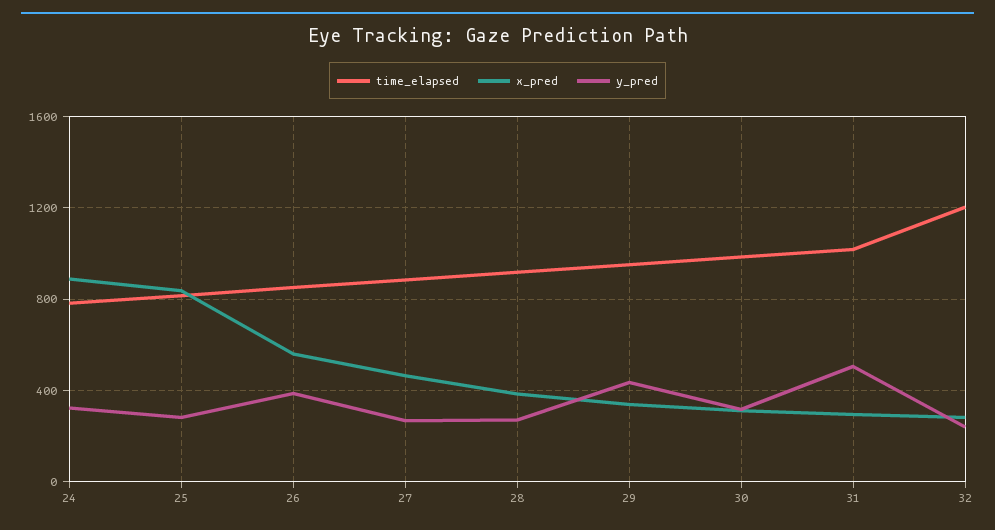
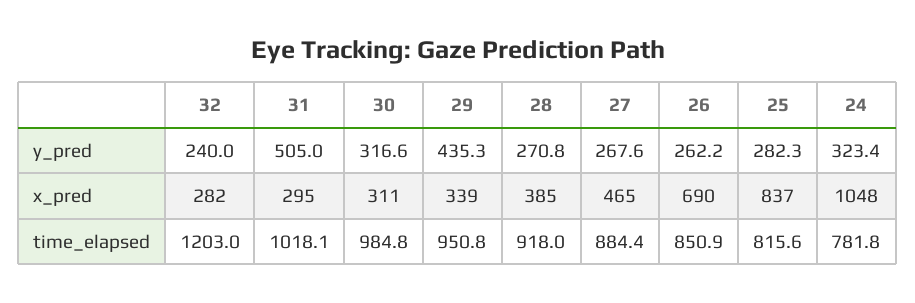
x_pred, 24: 900 -> 1048
x_pred, 26: 550 -> 690
y_pred, 26: 400 -> 262.2

